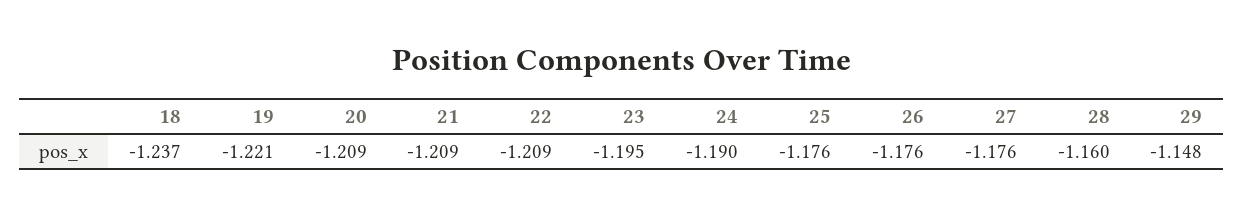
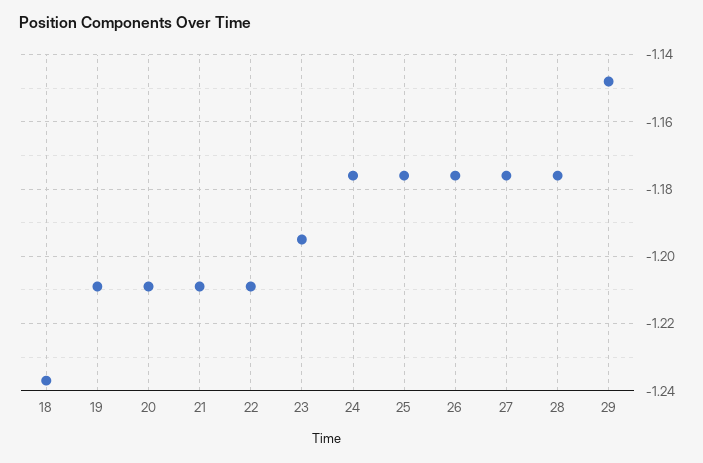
19: -1.221 -> -1.21
24: -1.19 -> -1.175
28: -1.16 -> -1.175

